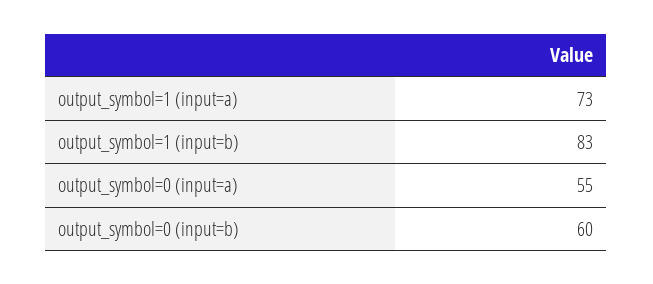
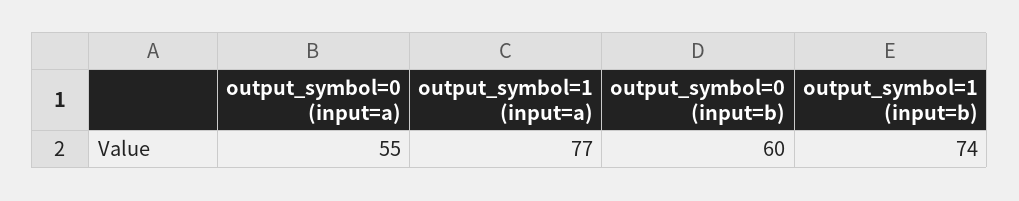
output_symbol=1 (input=a): 73 -> 77
output_symbol=1 (input=b): 83 -> 74

